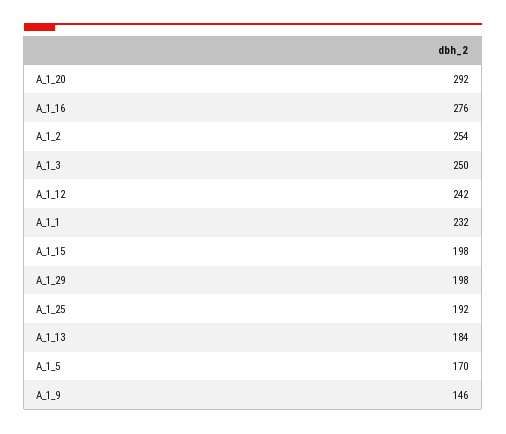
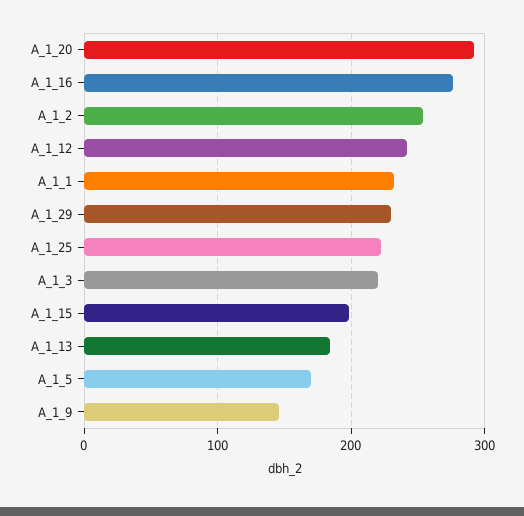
A_1_3: 250 -> 220
A_1_29: 198 -> 230
A_1_25: 192 -> 220

